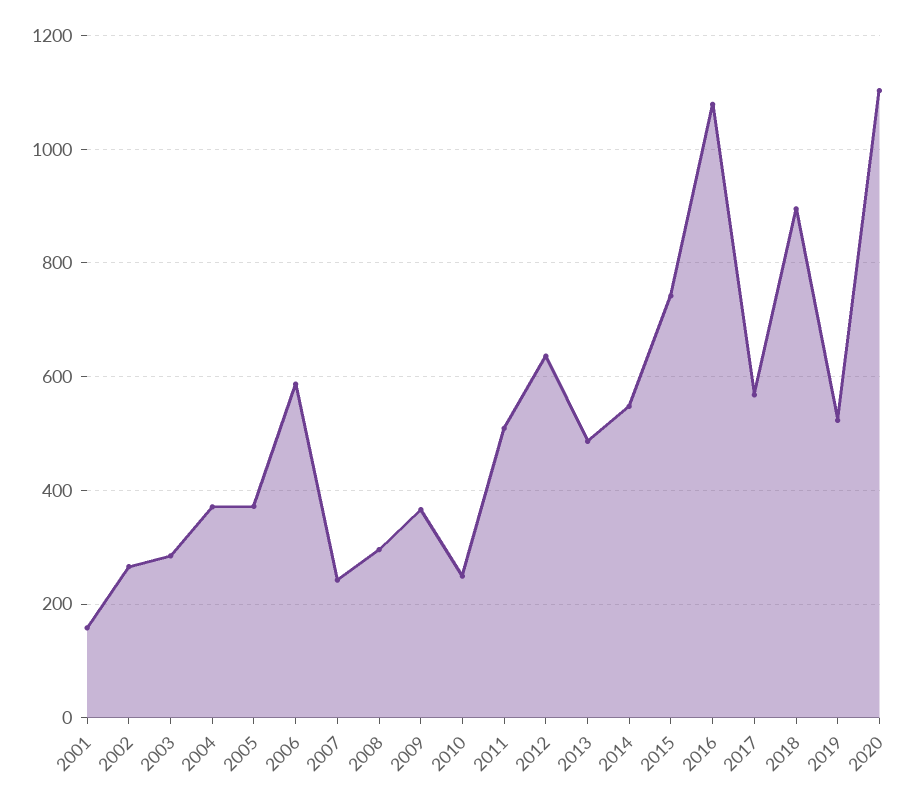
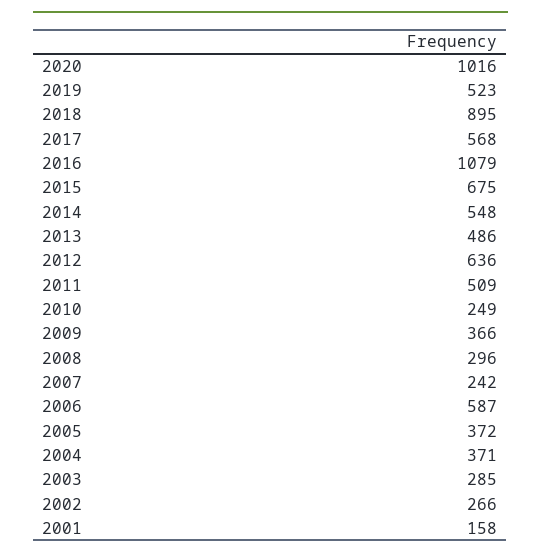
2015: 740 -> 675
2020: 1100 -> 1016

